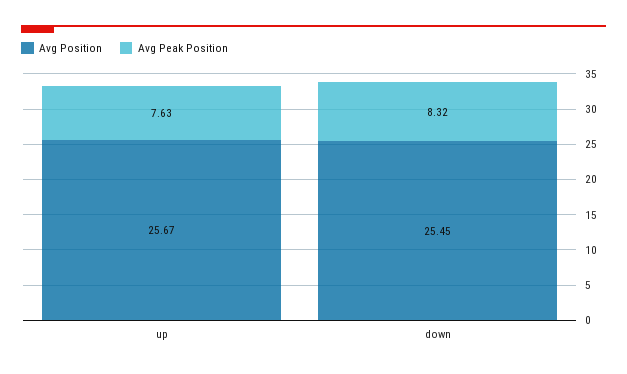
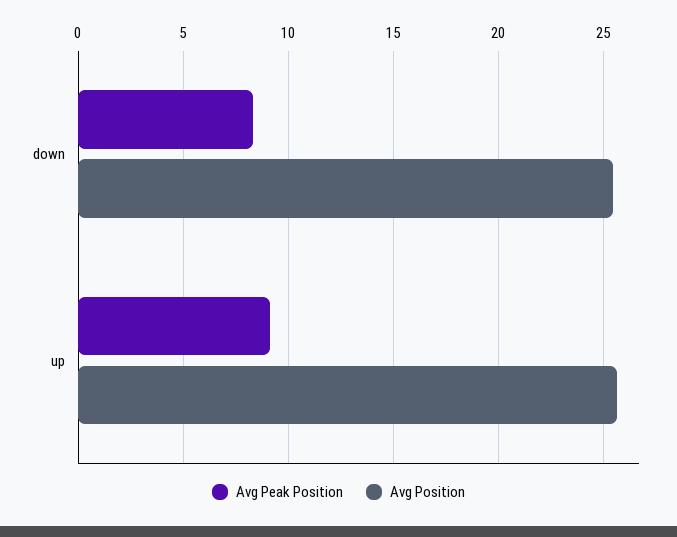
Avg Peak Position, up: 7.63 -> 9

